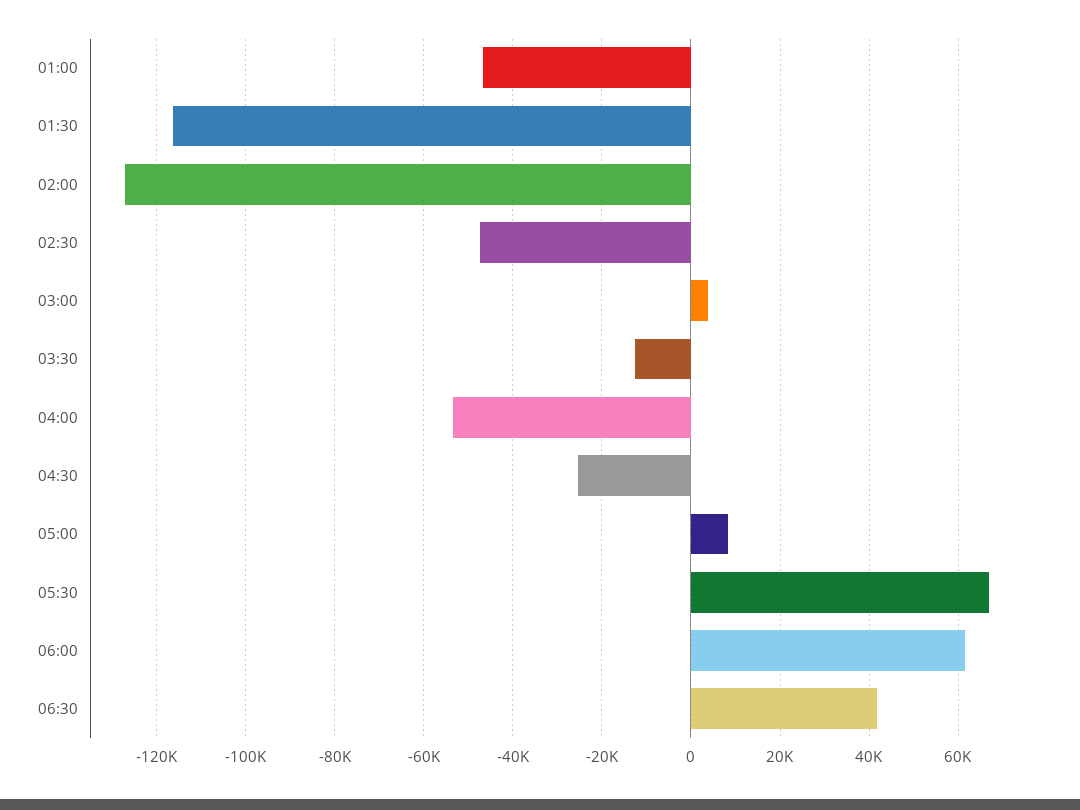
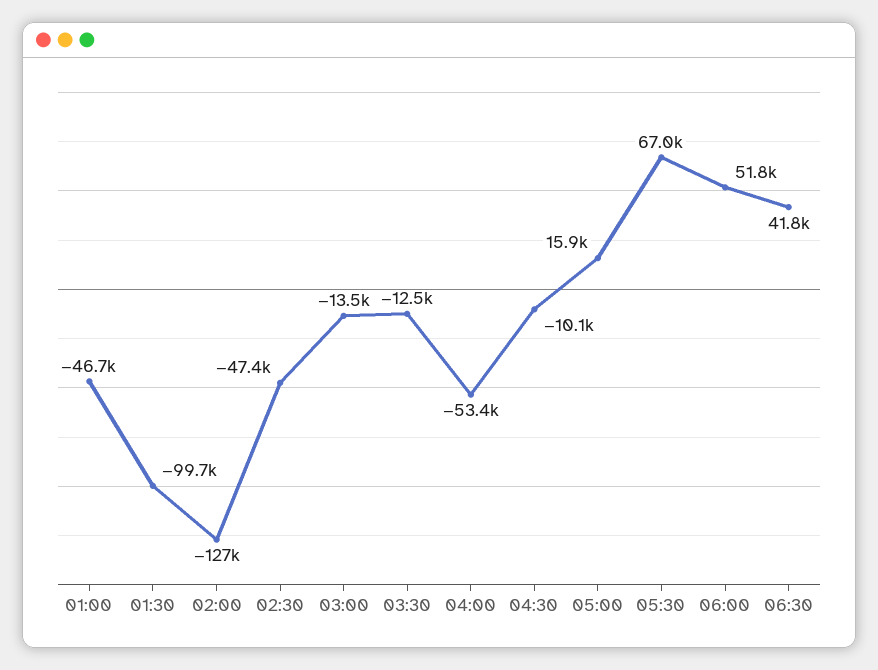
01:30: -116000 -> -99700
03:00: 4000 -> -13500
04:30: -26000 -> -10100
05:00: 8000 -> 15900
06:00: 62000 -> 51800

